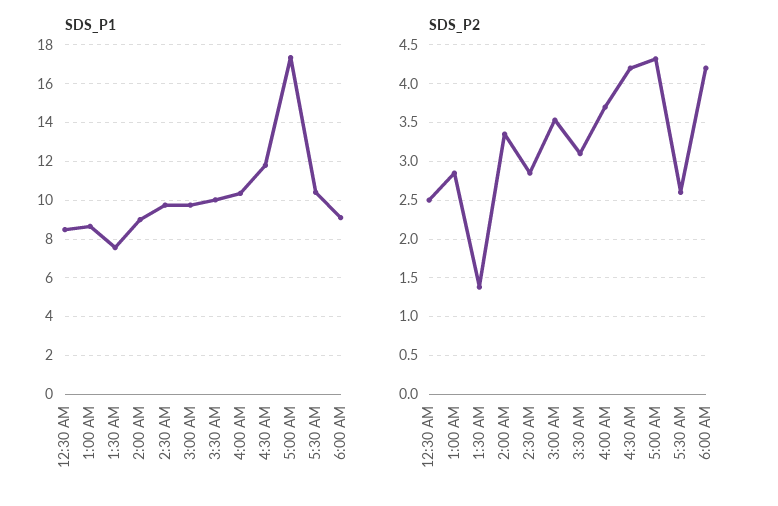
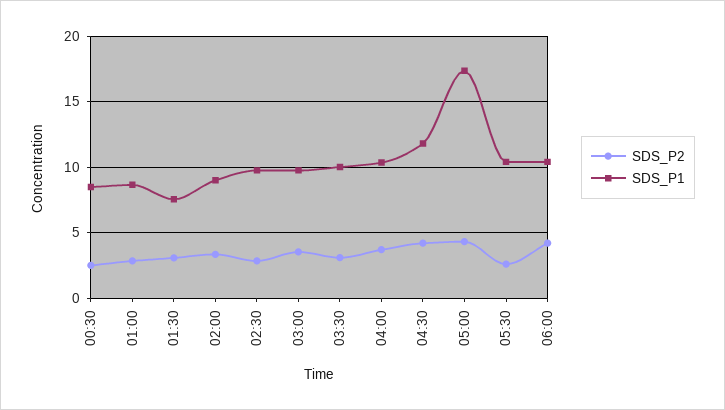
SDS_P1, 6:00 AM: 9 -> 10.5
SDS_P2, 1:30 AM: 1.4 -> 3

